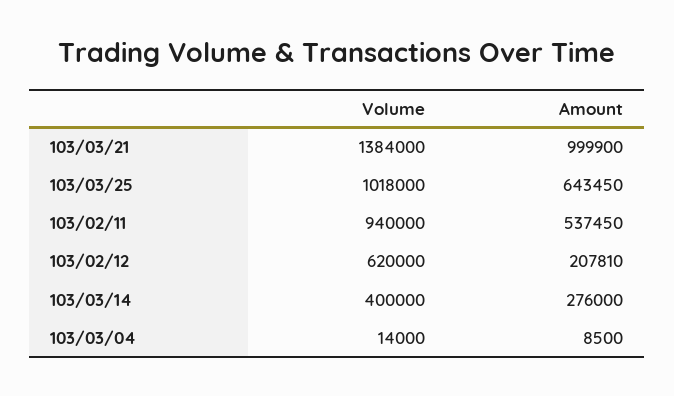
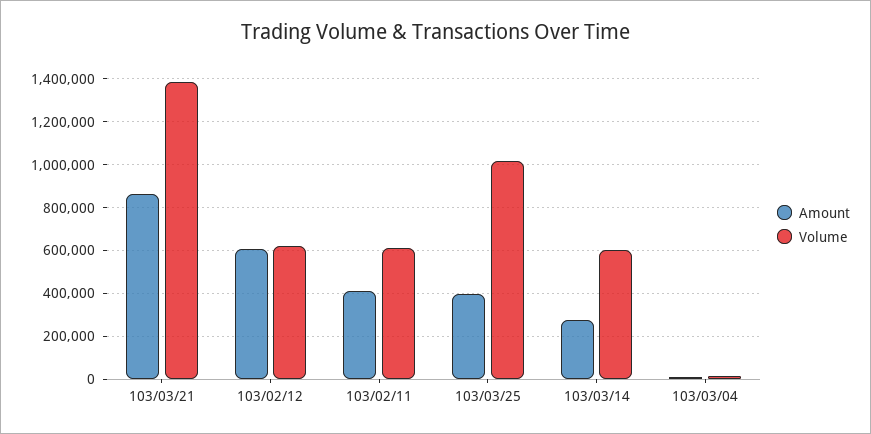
Amount, 103/03/21: 999900 -> 850000
Amount, 103/03/25: 643450 -> 400000
Volume, 103/02/11: 940000 -> 600000
Amount, 103/02/11: 537450 -> 400000
Amount, 103/02/12: 207810 -> 600000
Volume, 103/03/14: 400000 -> 600000

